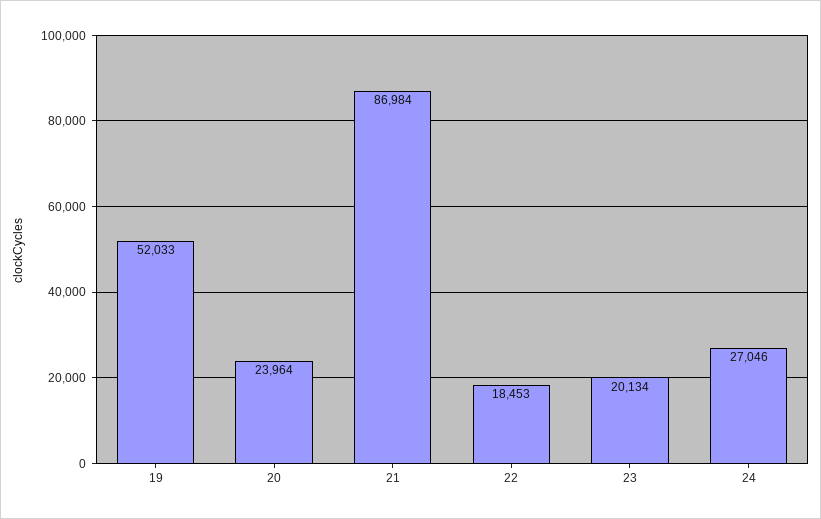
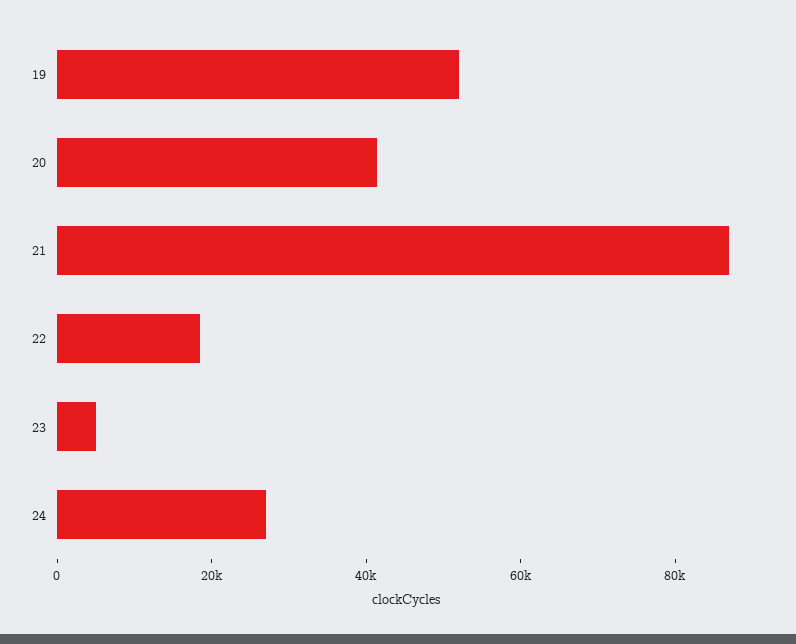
20: 23964 -> 40000
23: 20134 -> 5000

